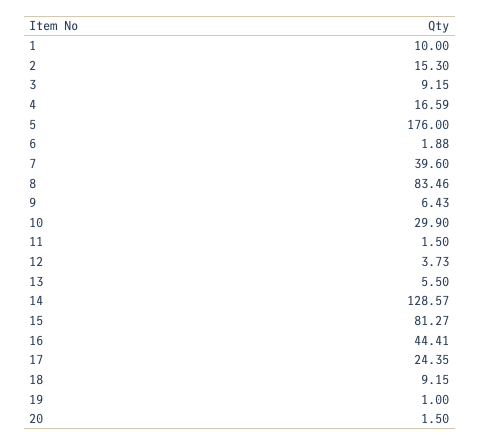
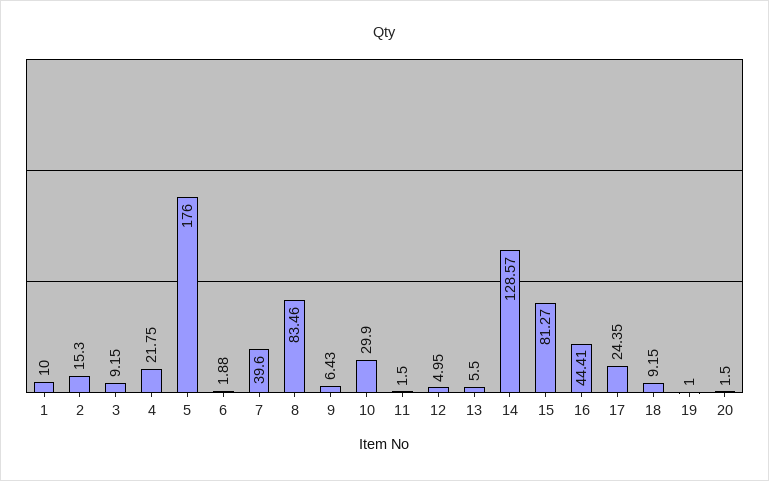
4: 16.59 -> 21.75
12: 3.73 -> 4.95

